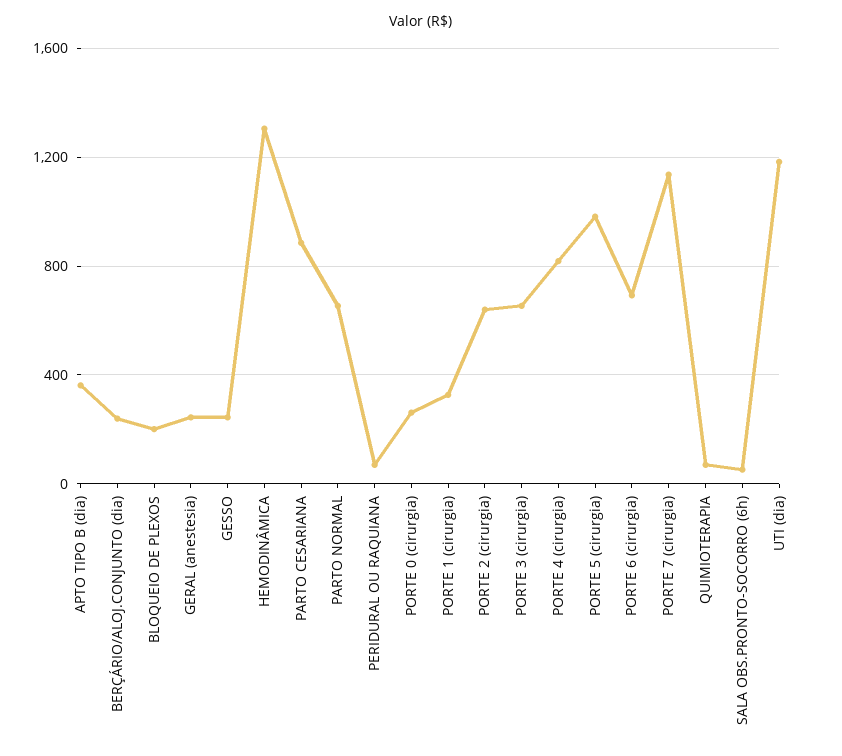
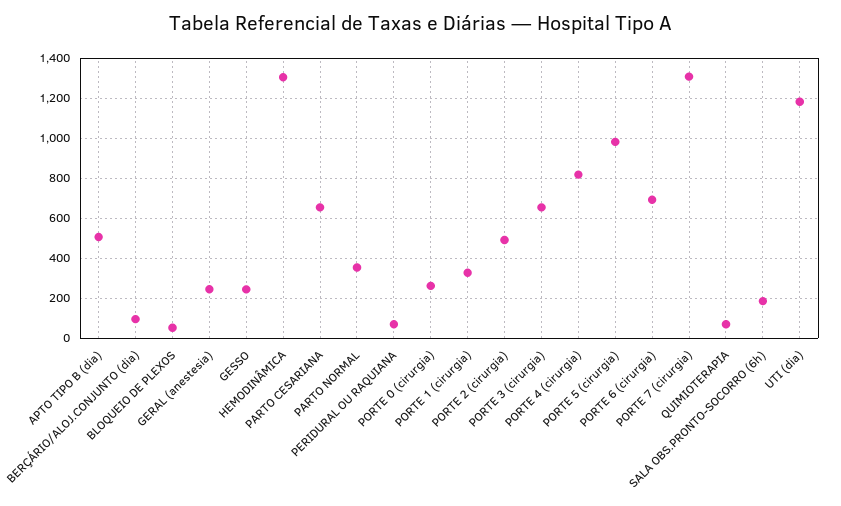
APTO TIPO B (dia): 350 -> 500
BERÇÁRIO/ALOJ.CONJUNTO (dia): 250 -> 100
BLOQUEIO DE PLEXOS: 200 -> 50
PARTO CESARIANA: 900 -> 650
PARTO NORMAL: 650 -> 350
PORTE 2 (cirurgia): 650 -> 500
PORTE 7 (cirurgia): 1150 -> 1300
SALA OBS.PRONTO-SOCORRO (6h): 50 -> 200

